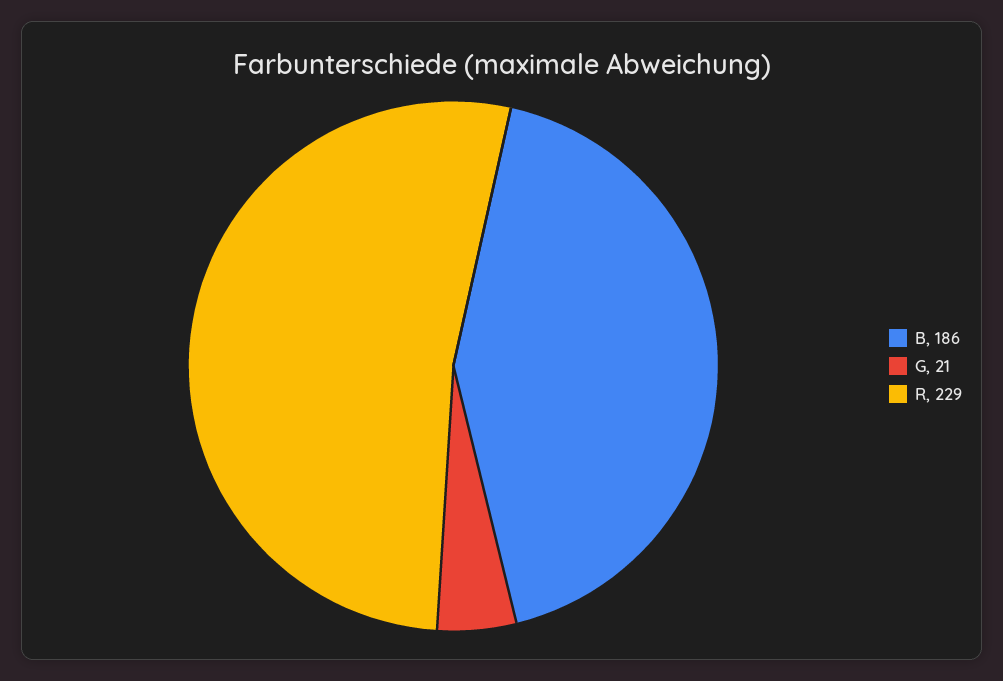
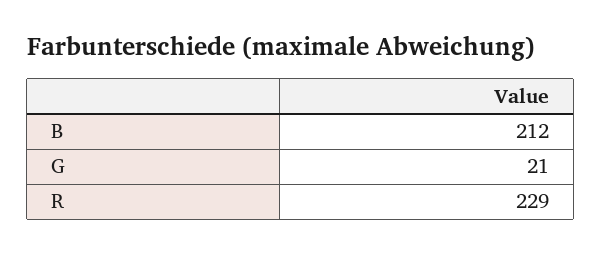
B: 186 -> 212

